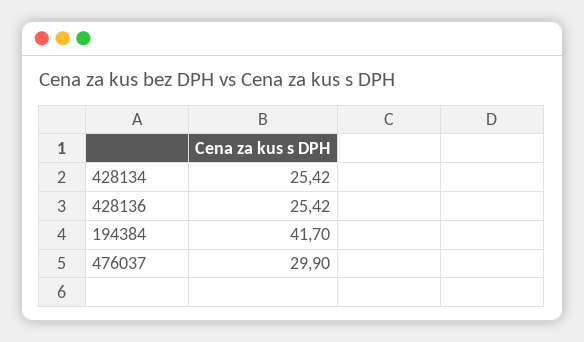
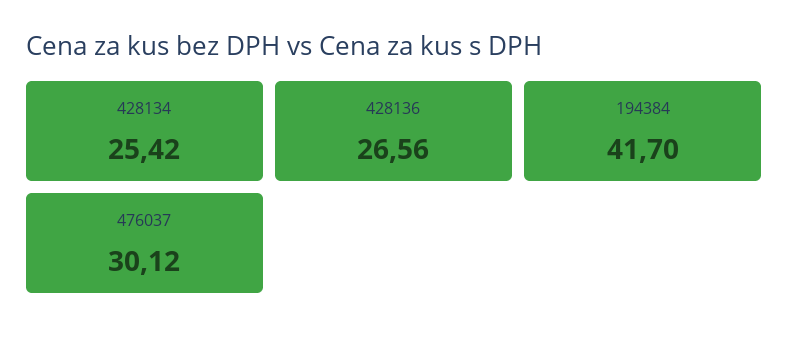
428136: 25.42 -> 26.56
476037: 29.9 -> 30.12

